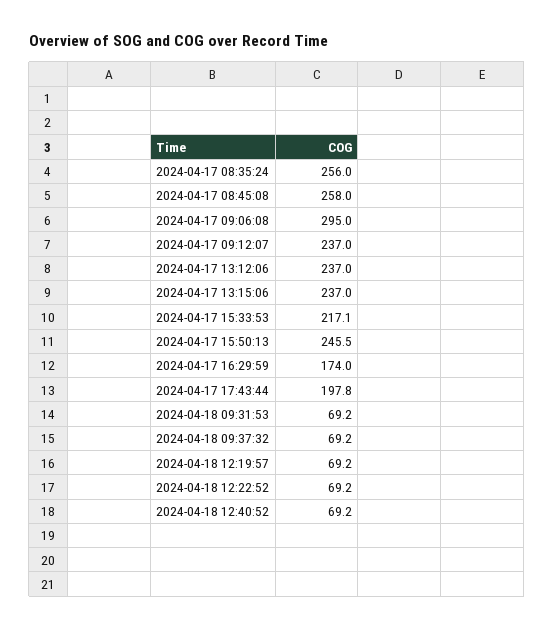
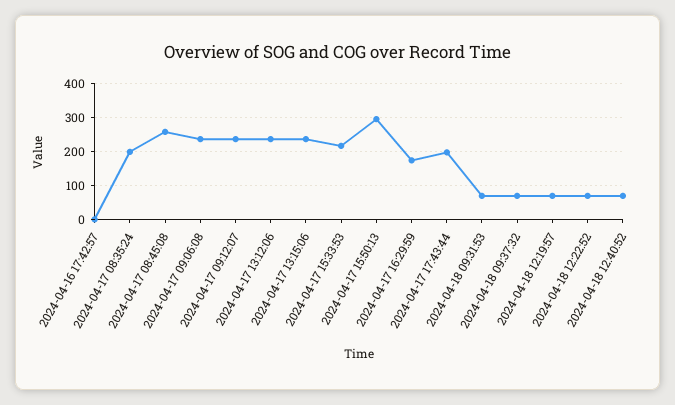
2024-04-17 08:35:24: 256 -> 200
2024-04-17 09:06:08: 295 -> 240
2024-04-17 15:50:13: 245.5 -> 300
2024-04-16 17:42:57: none -> 0

